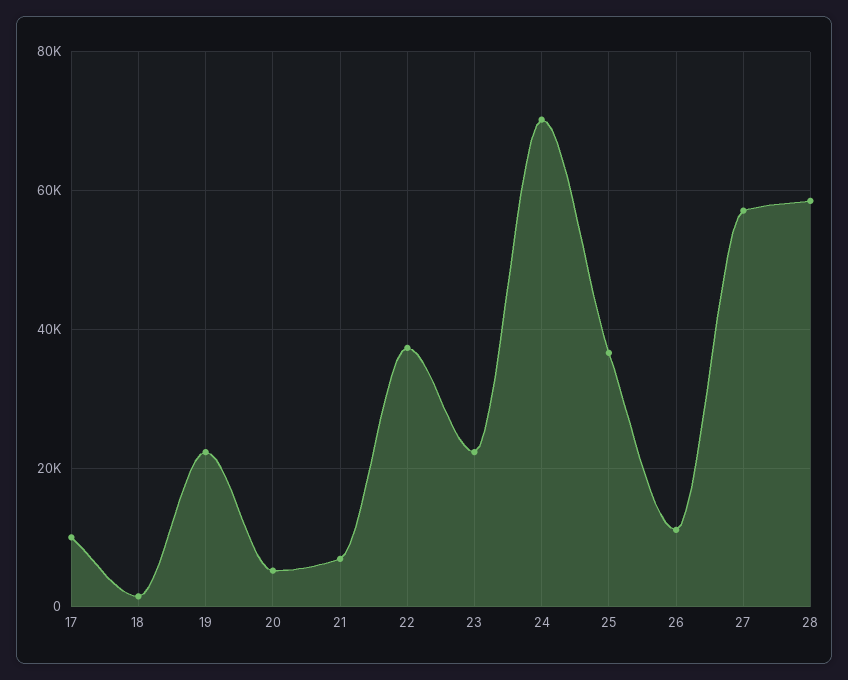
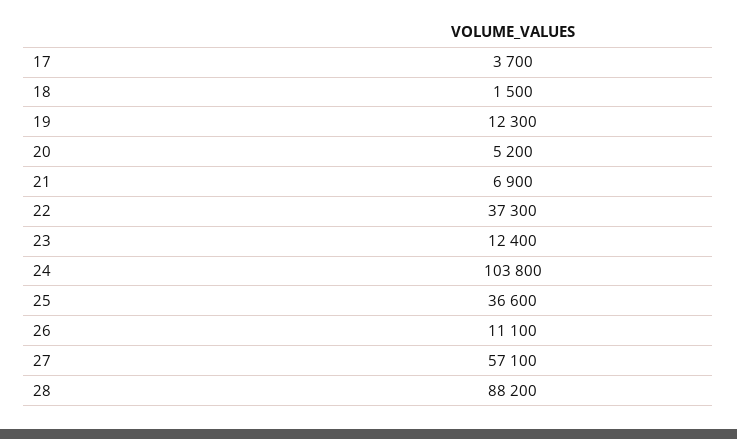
17: 10000 -> 3700
19: 22000 -> 12300
23: 22000 -> 12400
24: 70000 -> 103800
28: 58000 -> 88200

